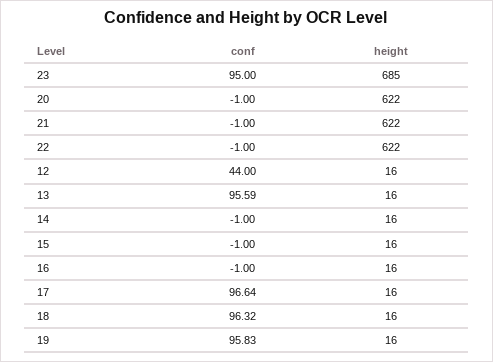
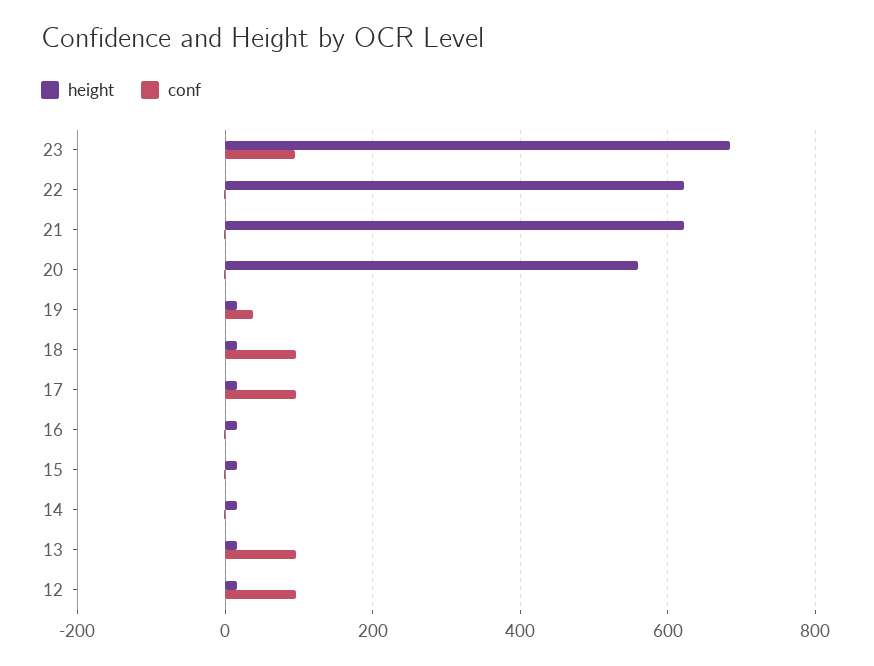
height, 20: 622 -> 560
conf, 12: 44 -> 100
conf, 19: 95.83 -> 40

